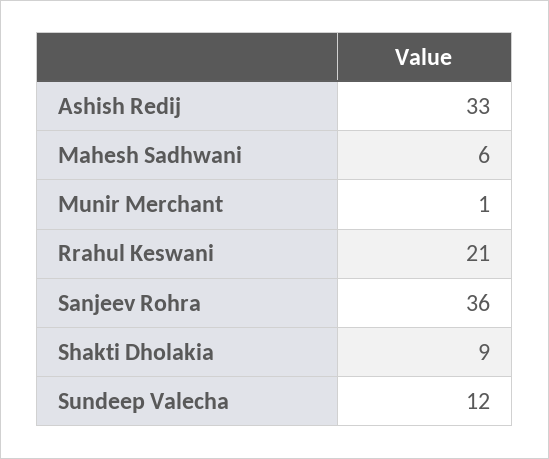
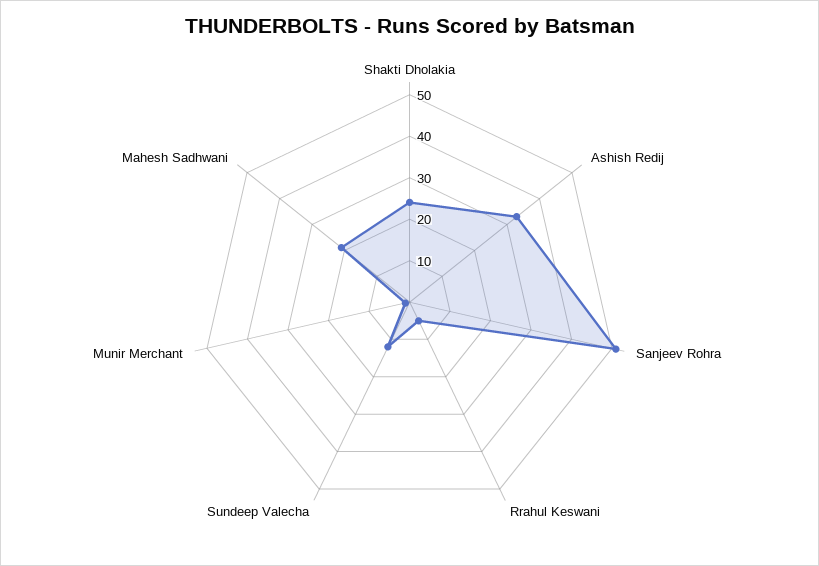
Mahesh Sadhwani: 6 -> 20
Rrahul Keswani: 21 -> 5
Sanjeev Rohra: 36 -> 50
Shakti Dholakia: 9 -> 25

